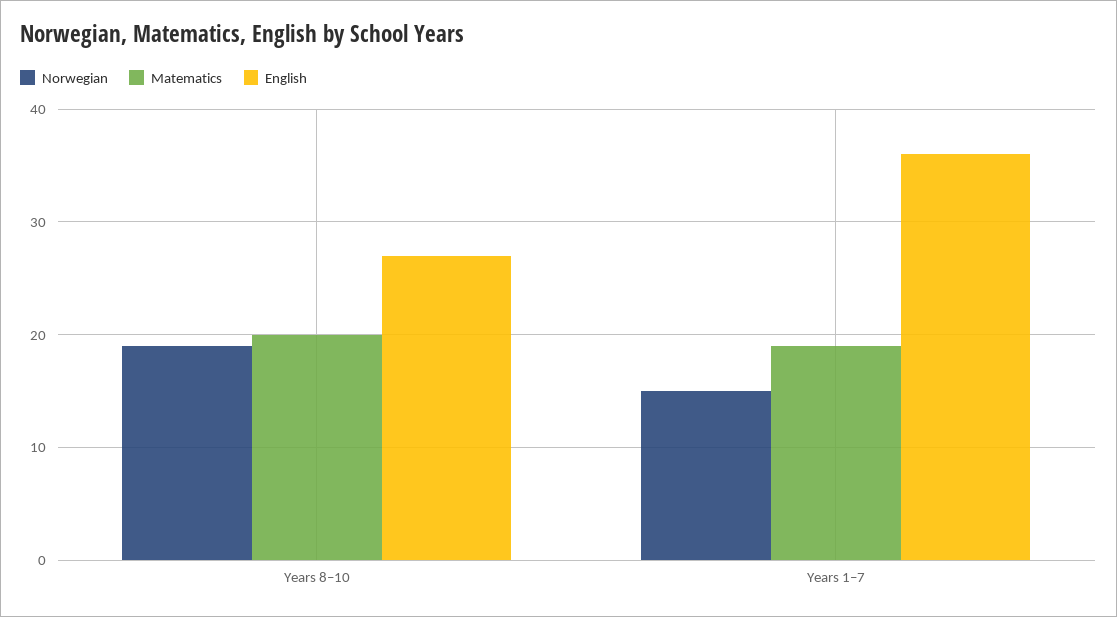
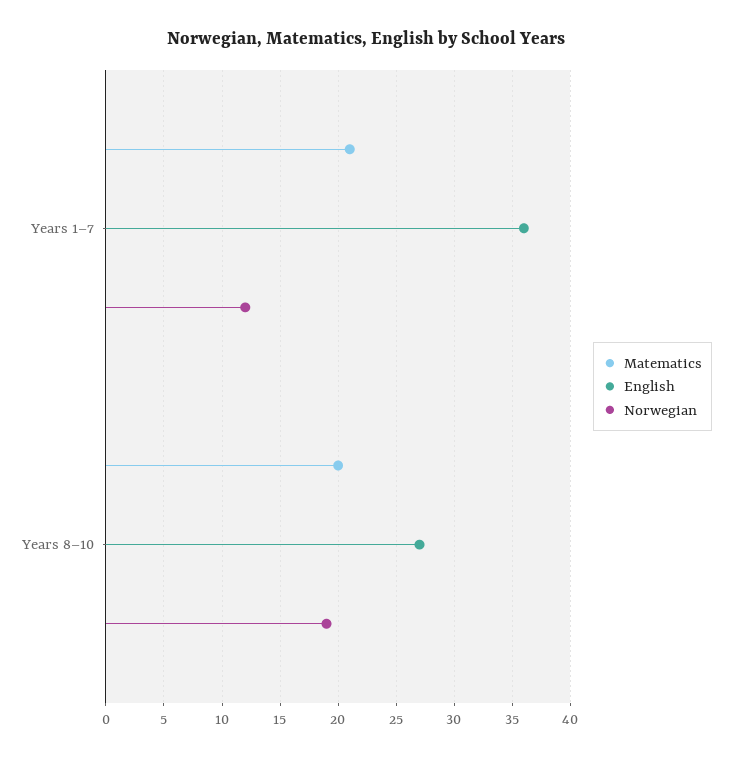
Norwegian, Years 1–7: 15 -> 12
Matematics, Years 1–7: 19 -> 21

